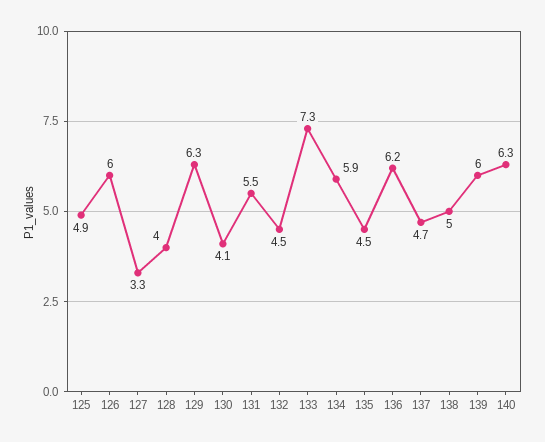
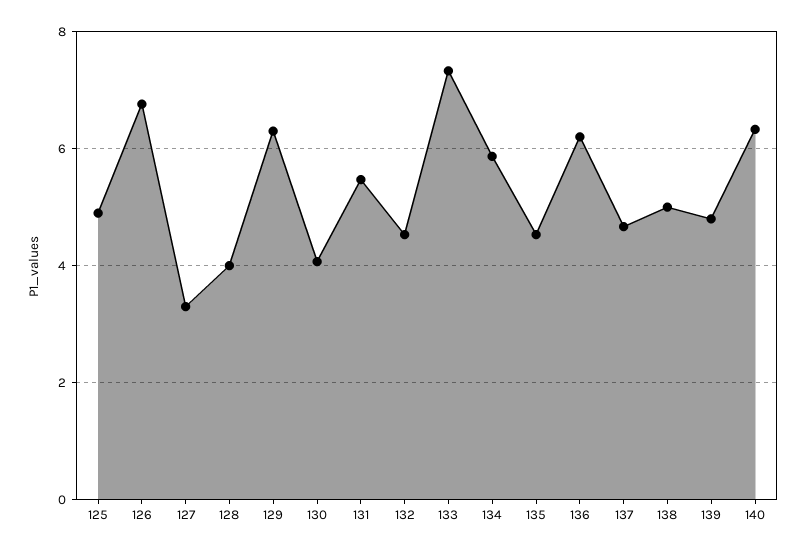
126: 6 -> 6.8
139: 6 -> 4.8

